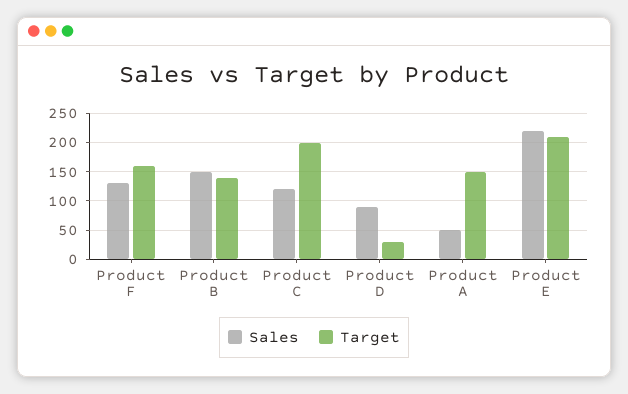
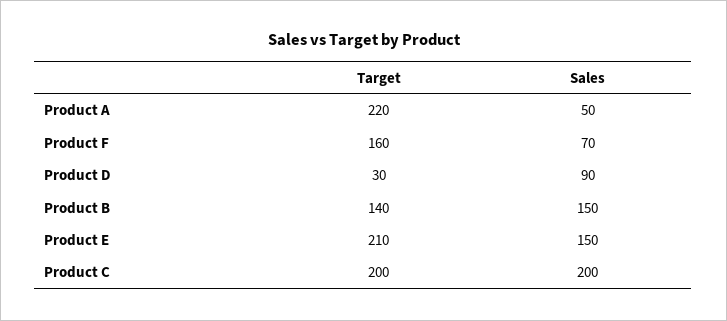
Sales, Product F: 125 -> 70
Sales, Product C: 125 -> 200
Target, Product A: 150 -> 220
Sales, Product E: 225 -> 150

